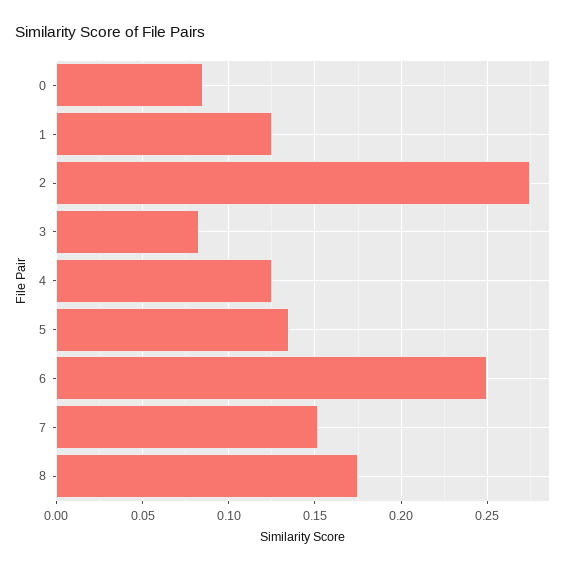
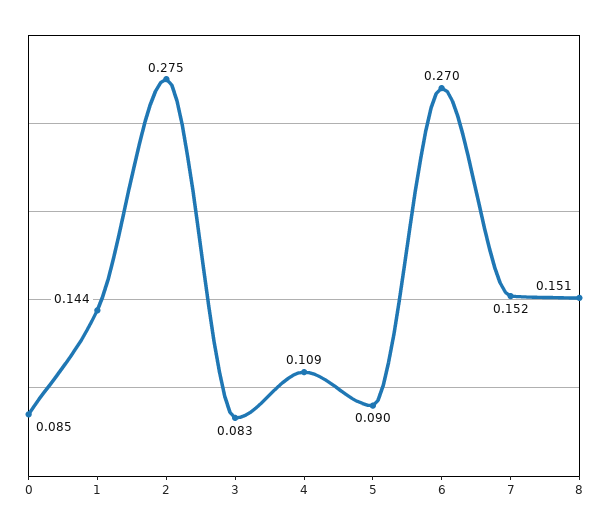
1: 0.125 -> 0.144
4: 0.125 -> 0.109
5: 0.135 -> 0.09
6: 0.25 -> 0.27
8: 0.175 -> 0.151

